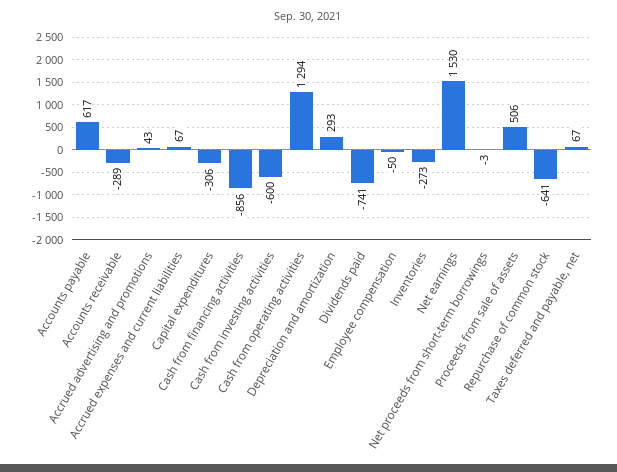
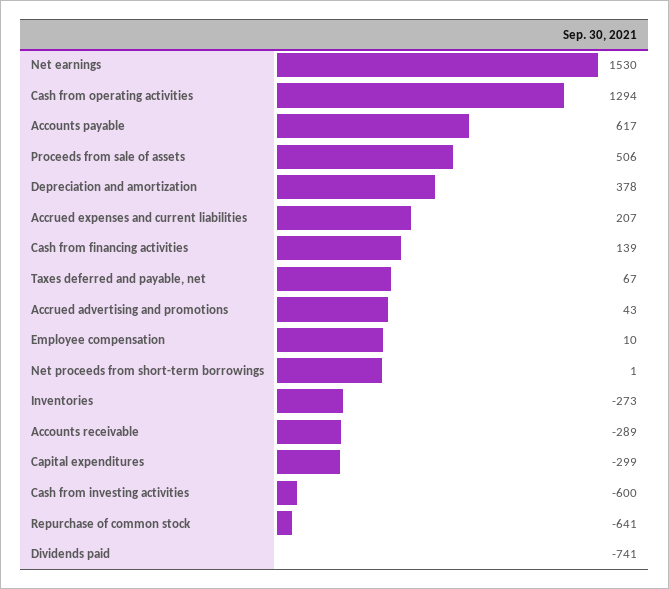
Accrued expenses and current liabilities: 67 -> 207
Capital expenditures: -306 -> -299
Cash from financing activities: -856 -> 139
Depreciation and amortization: 293 -> 378
Employee compensation: -50 -> 10
Net proceeds from short-term borrowings: -3 -> 1

